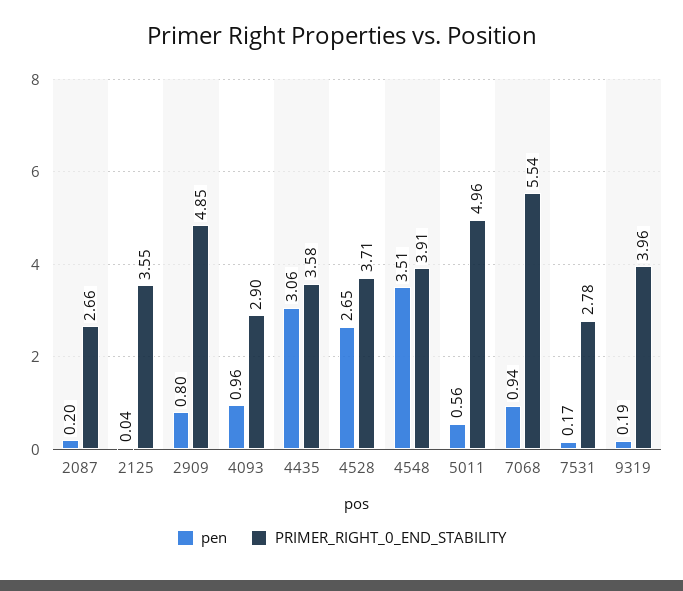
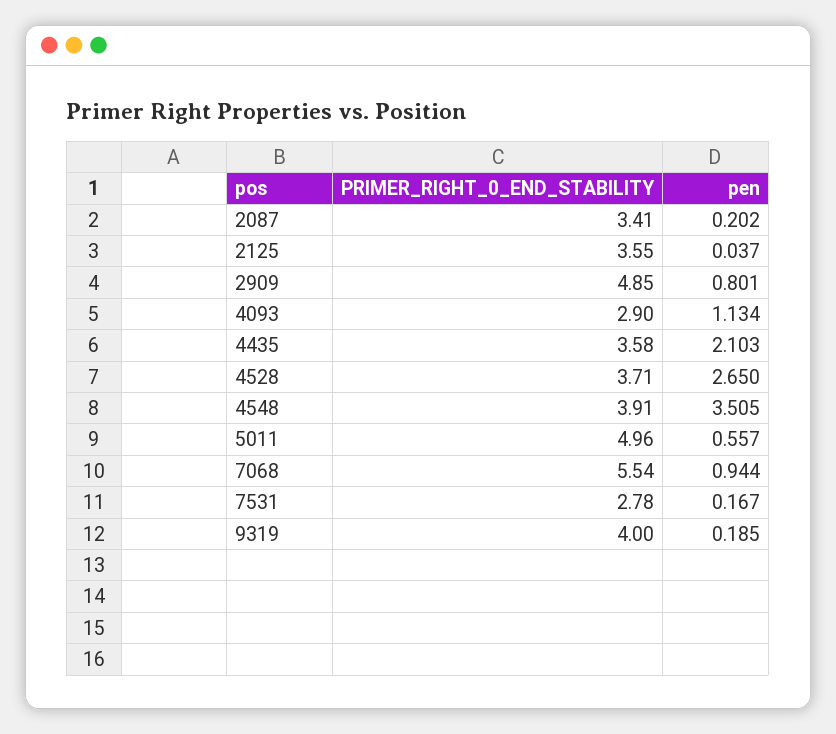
PRIMER_RIGHT_0_END_STABILITY, 2087: 2.66 -> 3.41
pen, 4093: 0.96 -> 1.134
pen, 4435: 3.06 -> 2.103
PRIMER_RIGHT_0_END_STABILITY, 9319: 3.96 -> 4

